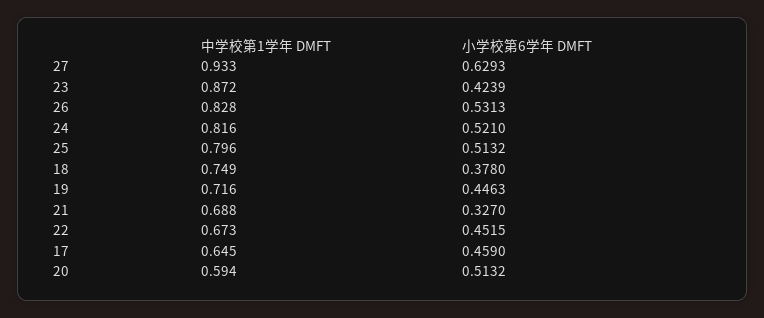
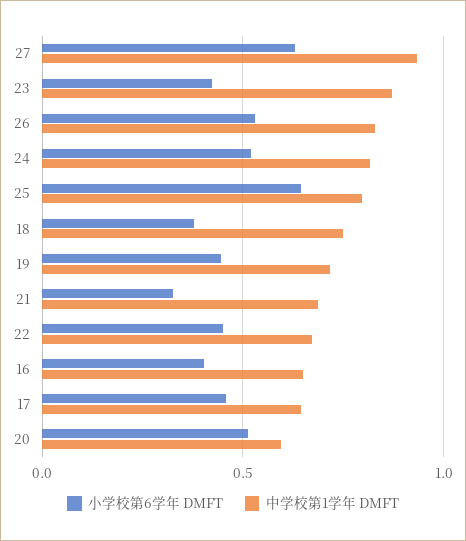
小学校第6学年 DMFT, 25: 0.5132 -> 0.65
小学校第6学年 DMFT, 16: none -> 0.4
中学校第1学年 DMFT, 16: none -> 0.65

